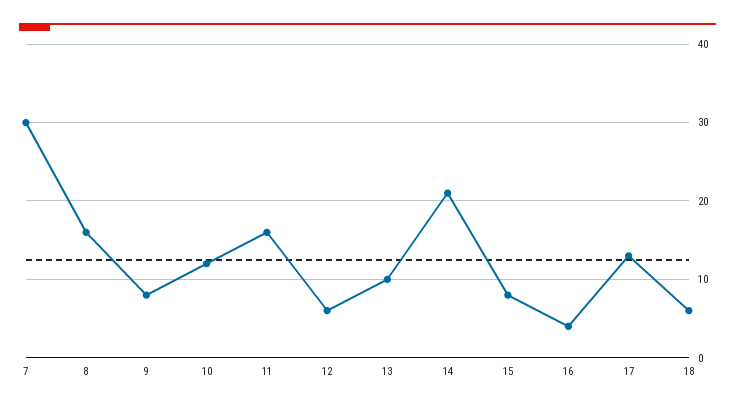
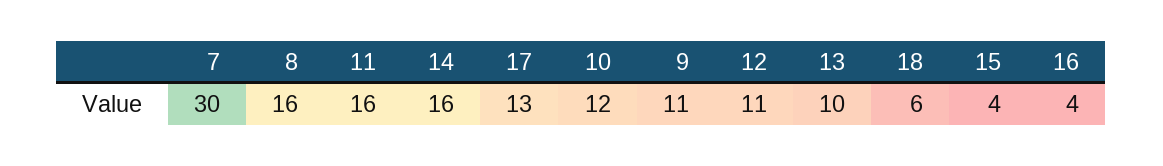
9: 8 -> 11
12: 6 -> 11
14: 21 -> 16
15: 8 -> 4

